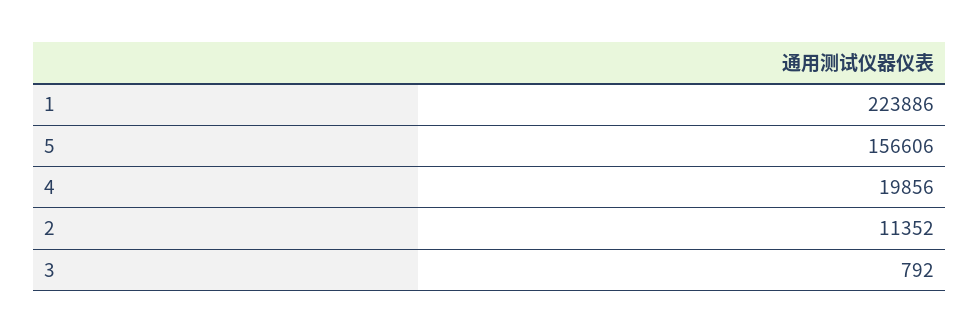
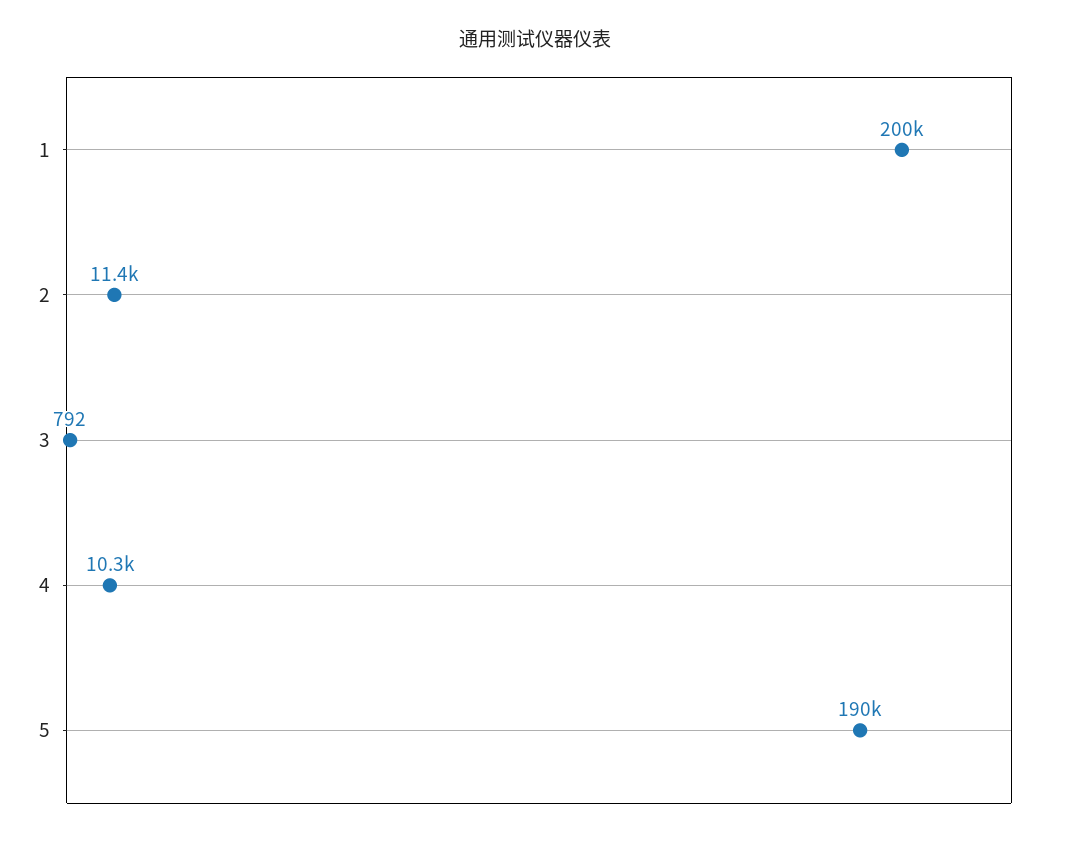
1: 223886 -> 200000
5: 156606 -> 190000
4: 19856 -> 10300

